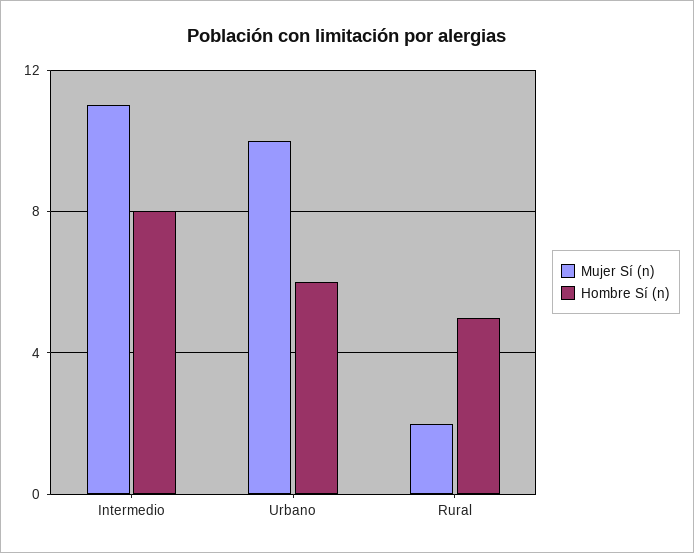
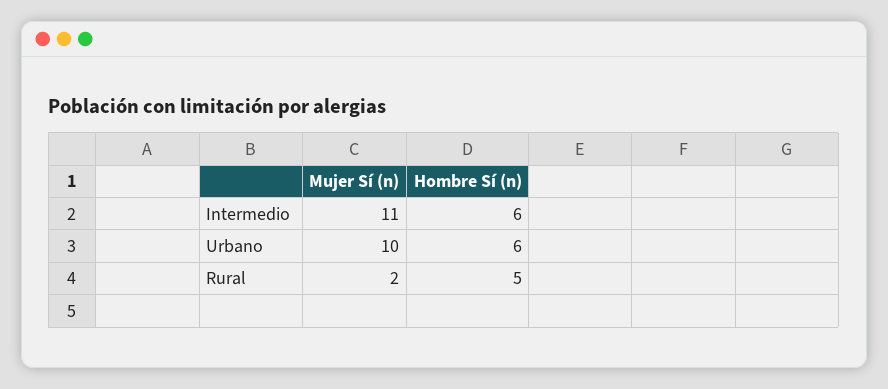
Hombre Sí (n), Intermedio: 8 -> 6

